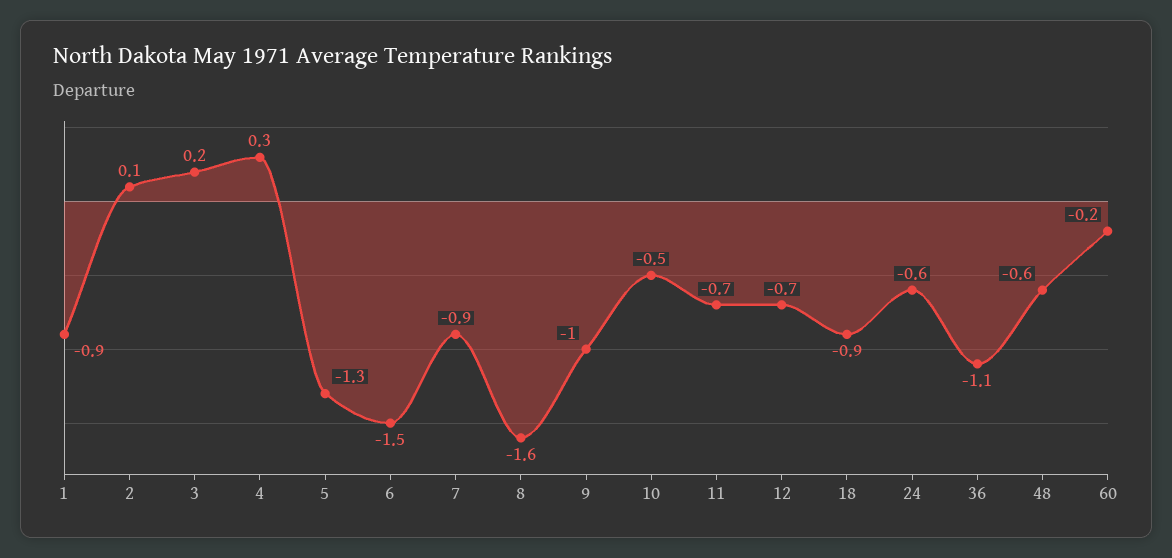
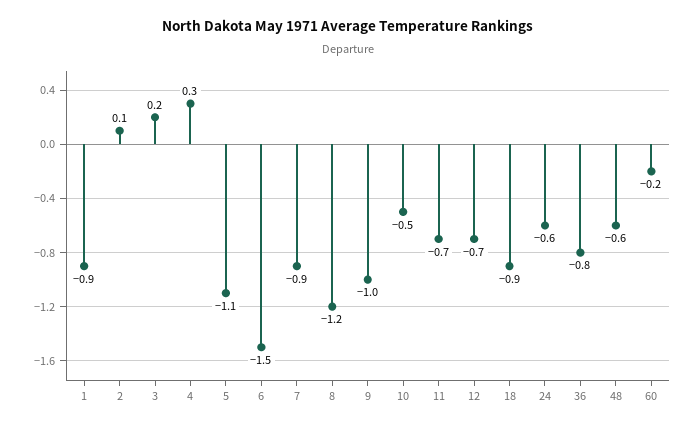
5: -1.3 -> -1.1
8: -1.6 -> -1.2
36: -1.1 -> -0.8

